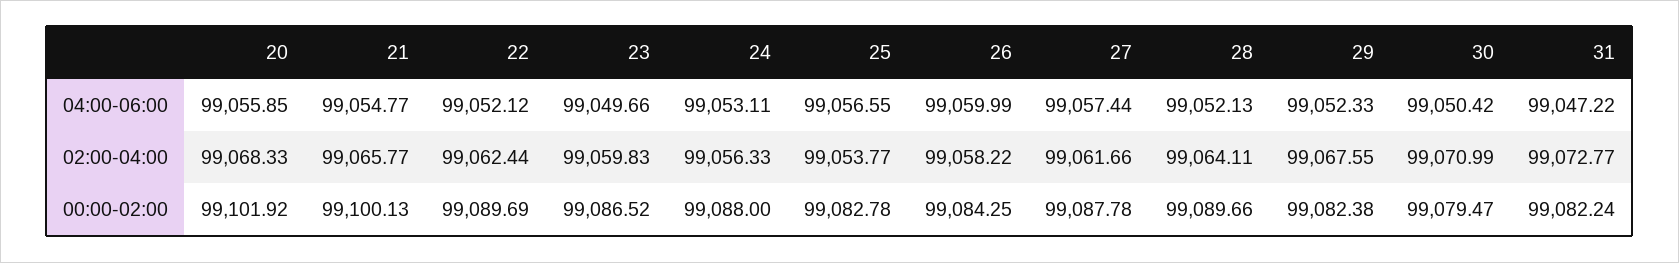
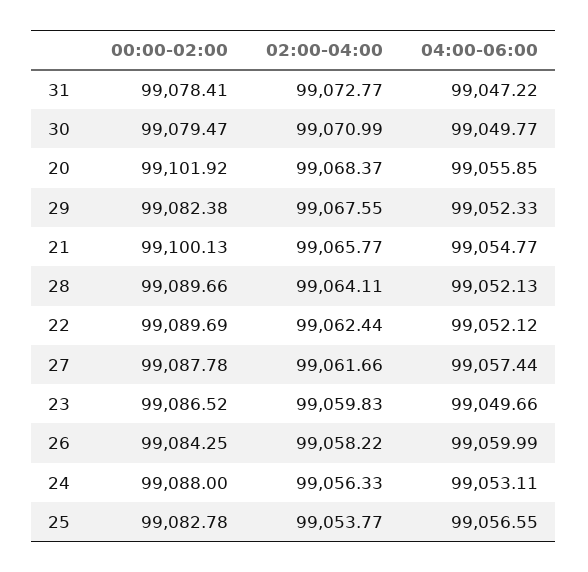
30, 04:00-06:00: 99050.42 -> 99049.77
20, 02:00-04:00: 99068.33 -> 99068.37
31, 00:00-02:00: 99082.24 -> 99078.41

